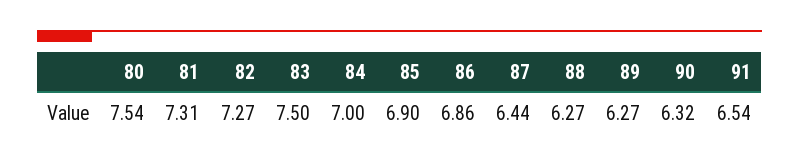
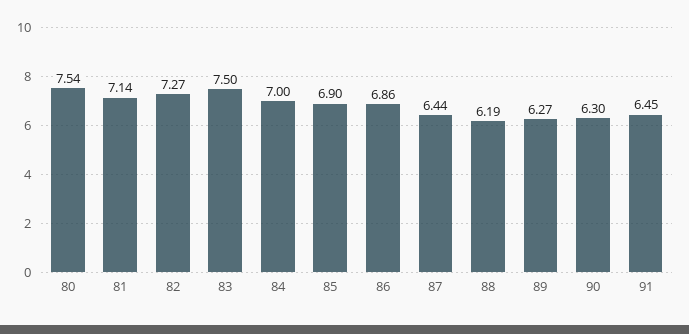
81: 7.31 -> 7.14
88: 6.27 -> 6.19
90: 6.32 -> 6.3
91: 6.54 -> 6.45

